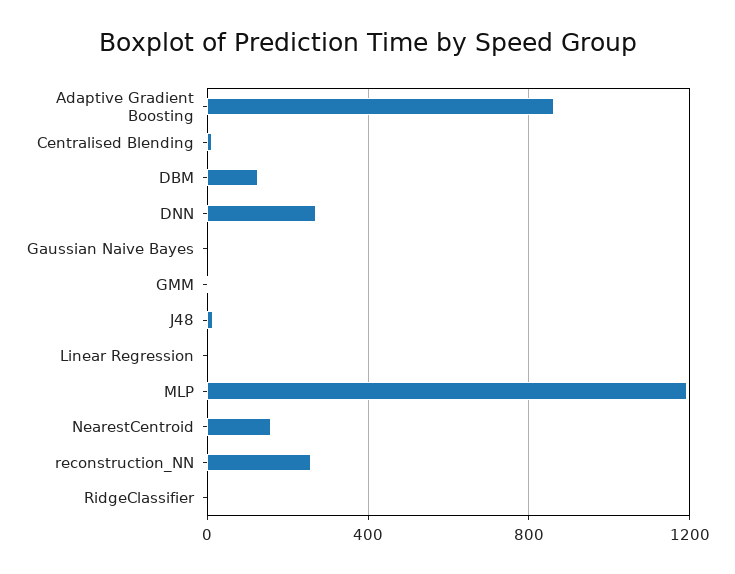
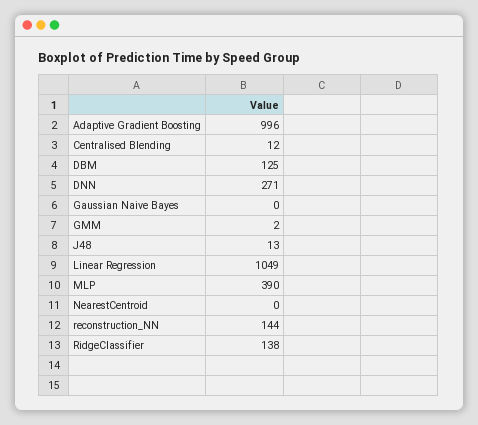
Adaptive Gradient Boosting: 850 -> 996
Linear Regression: 0 -> 1049
MLP: 1200 -> 390
NearestCentroid: 150 -> 0
reconstruction_NN: 250 -> 144
RidgeClassifier: 0 -> 138

